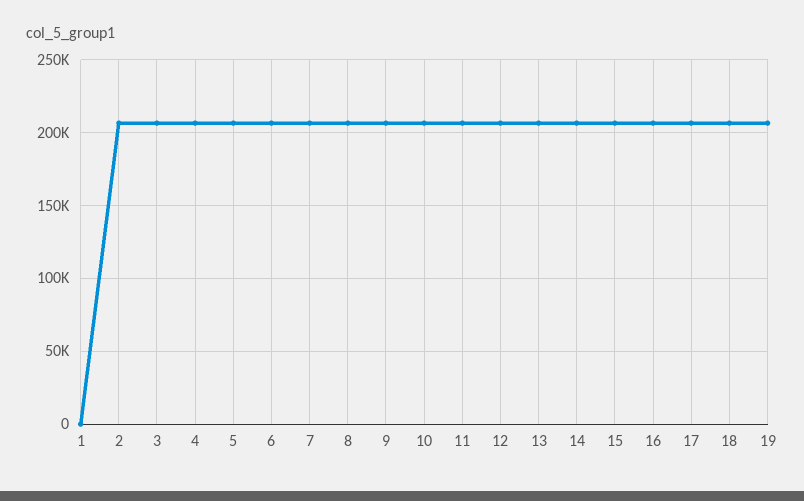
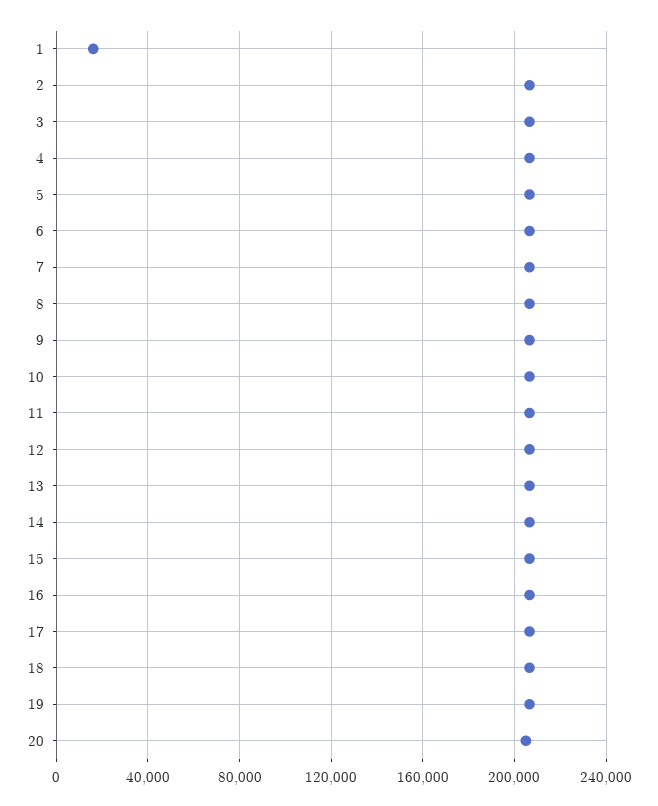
1: 0 -> 15000
20: none -> 205000

